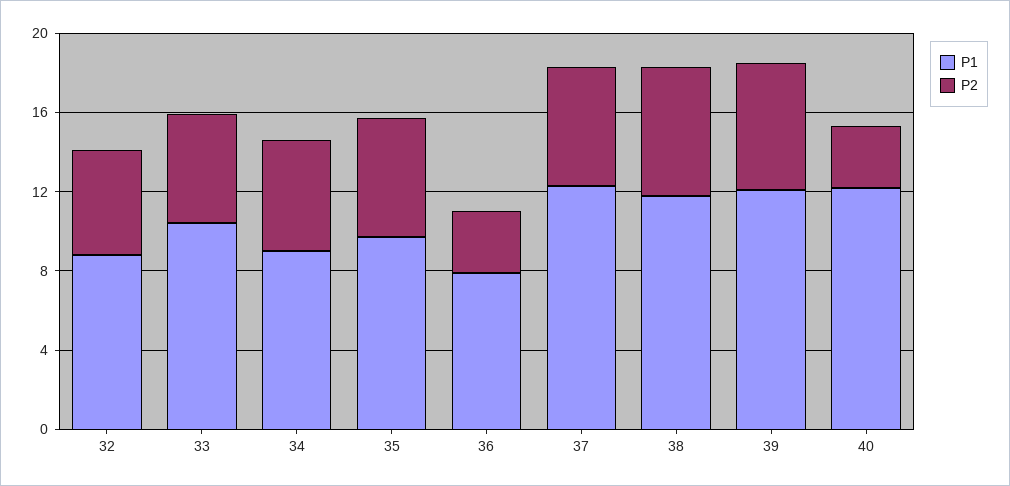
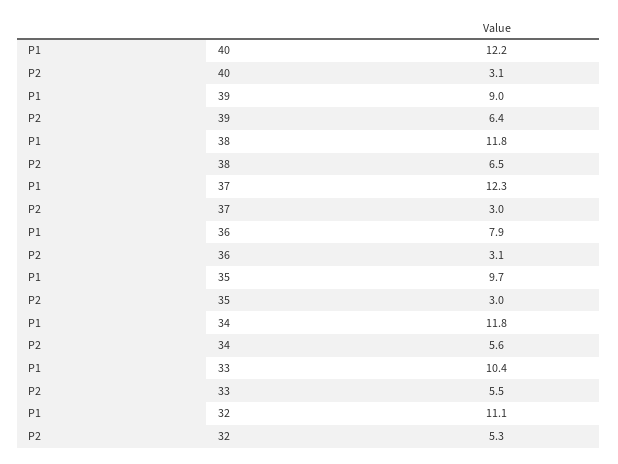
P1, 32: 9 -> 11.1
P1, 34: 9 -> 11.8
P2, 35: 6 -> 3
P2, 37: 6 -> 3
P1, 39: 12 -> 9

